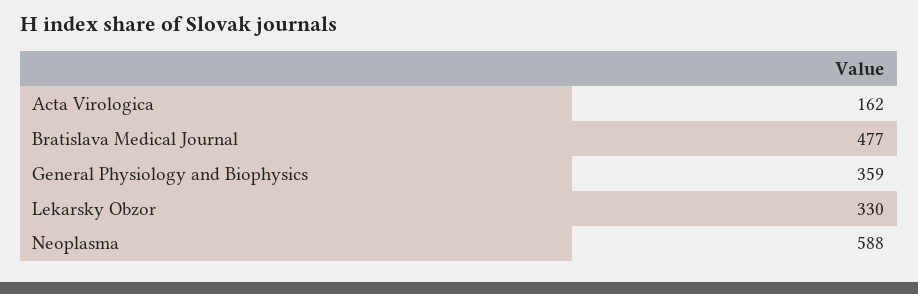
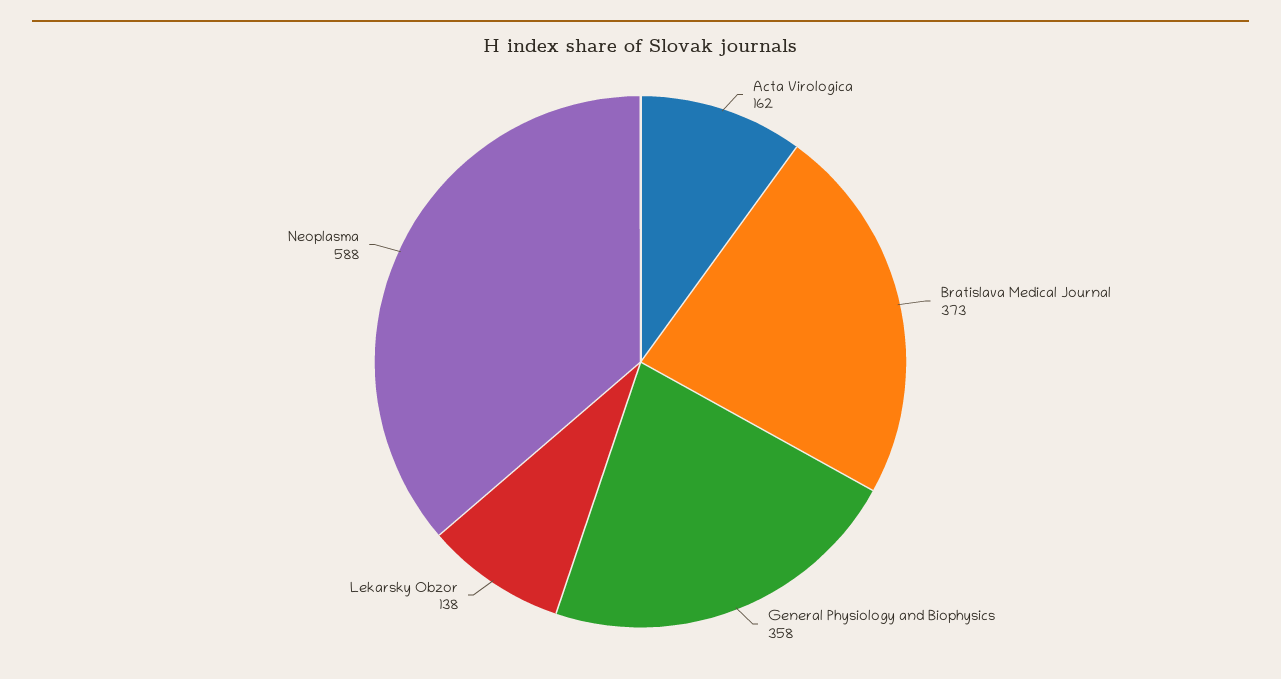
Bratislava Medical Journal: 477 -> 373
General Physiology and Biophysics: 359 -> 358
Lekarsky Obzor: 330 -> 138

